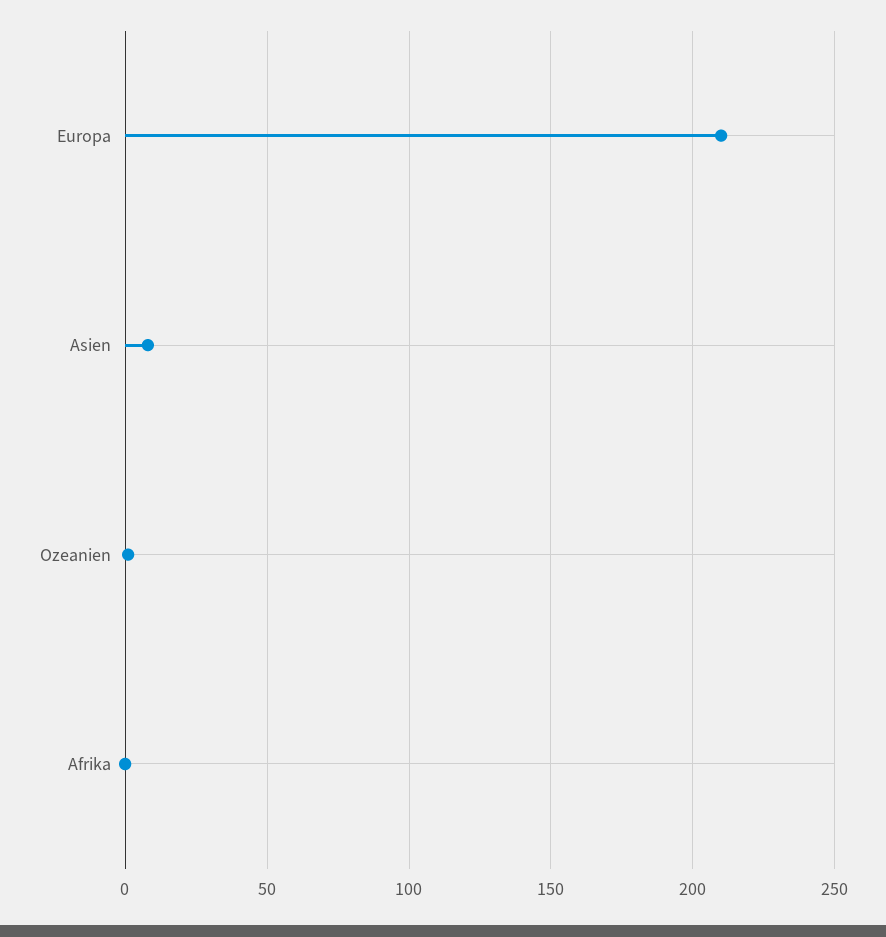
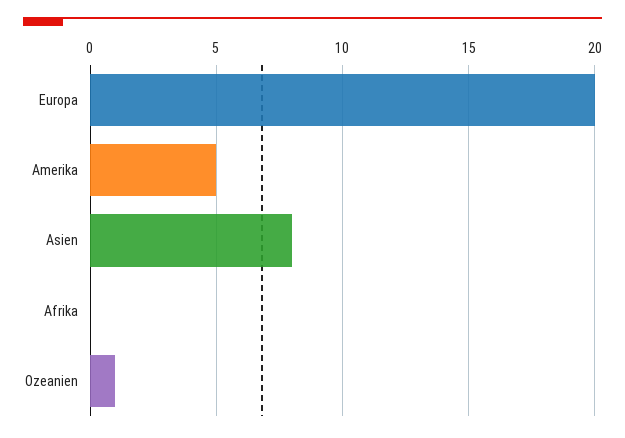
Europa: 210 -> 20
Amerika: none -> 5

